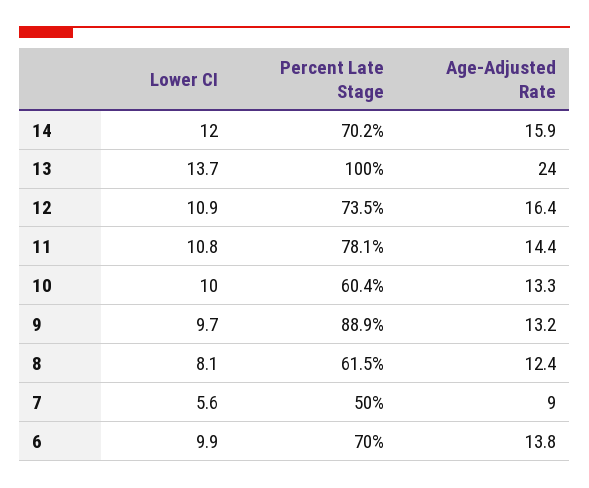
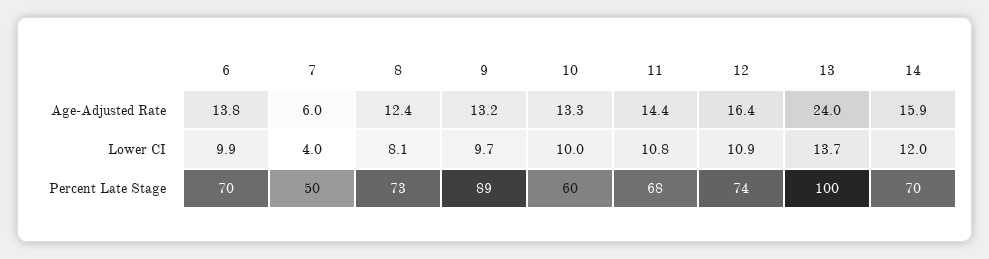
Percent Late Stage, 11: 78.1 -> 68
Percent Late Stage, 8: 61.5 -> 73
Lower CI, 7: 5.6 -> 4
Age-Adjusted Rate, 7: 9 -> 6

